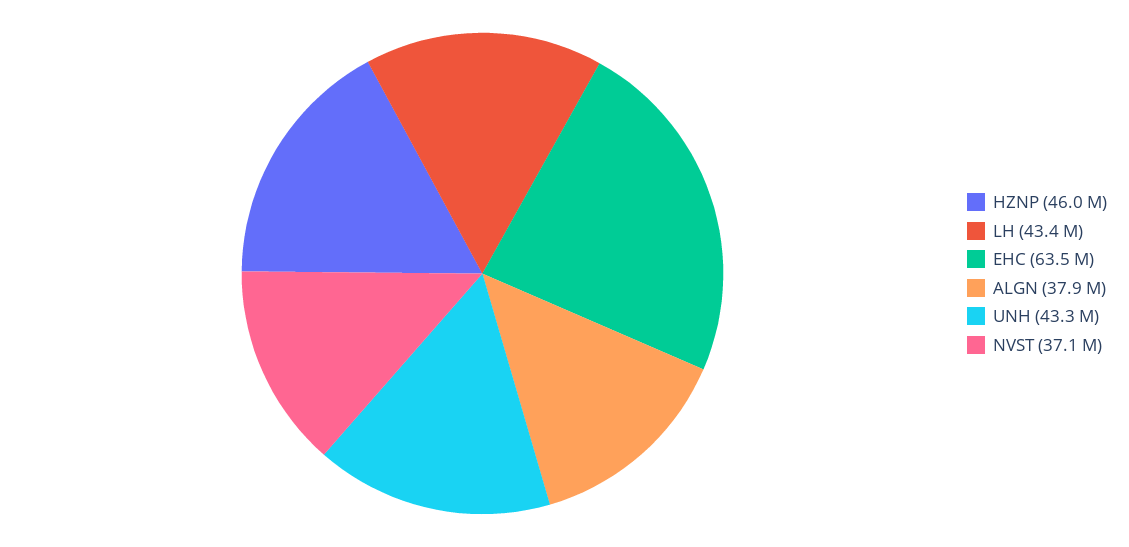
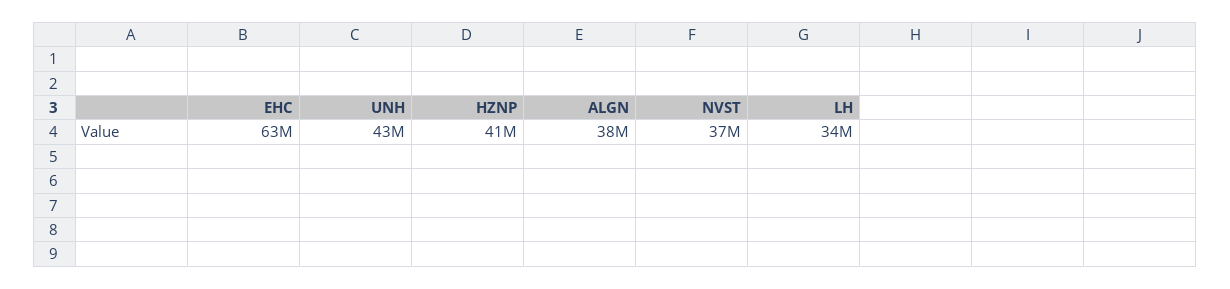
HZNP: 46000000 -> 41000000
LH: 43400000 -> 34000000

